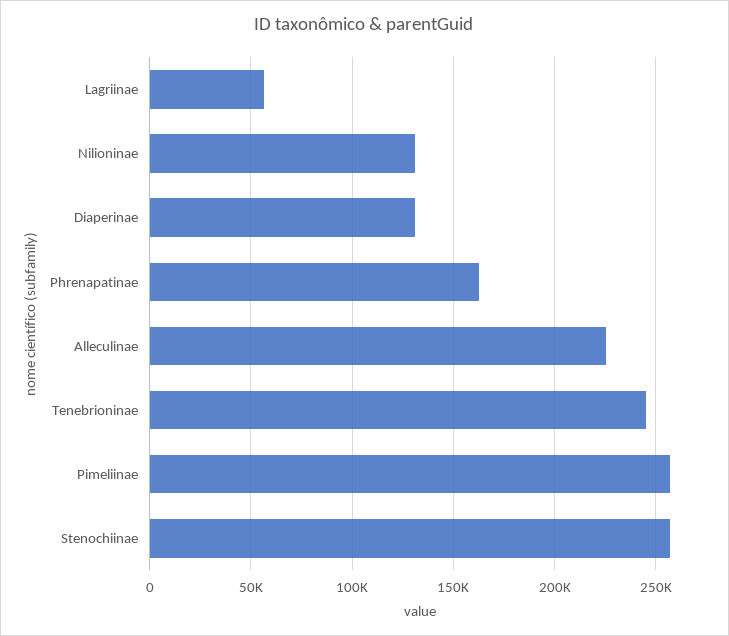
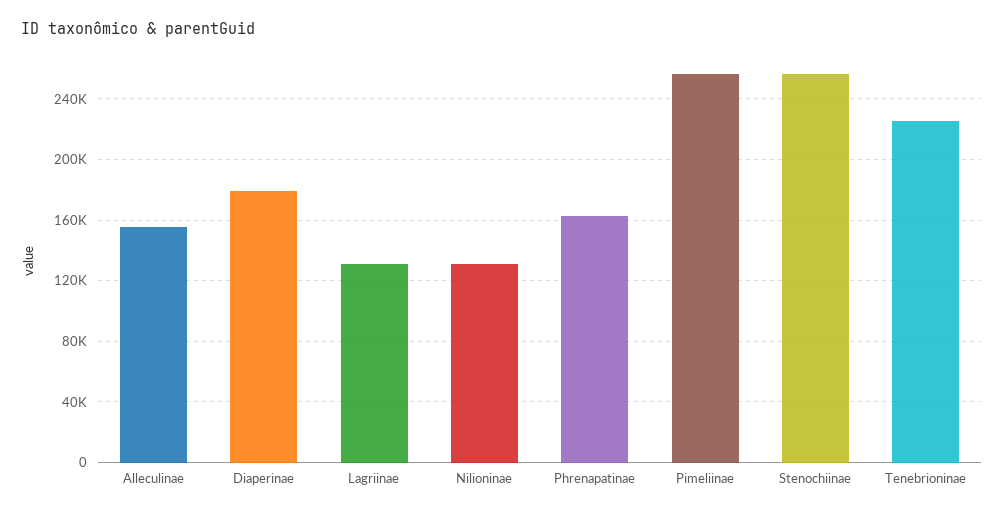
Lagriinae: 55000 -> 130000
Diaperinae: 130000 -> 180000
Alleculinae: 225000 -> 155000
Tenebrioninae: 245000 -> 225000

